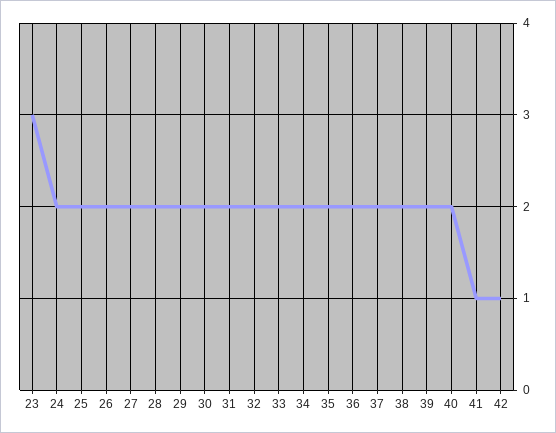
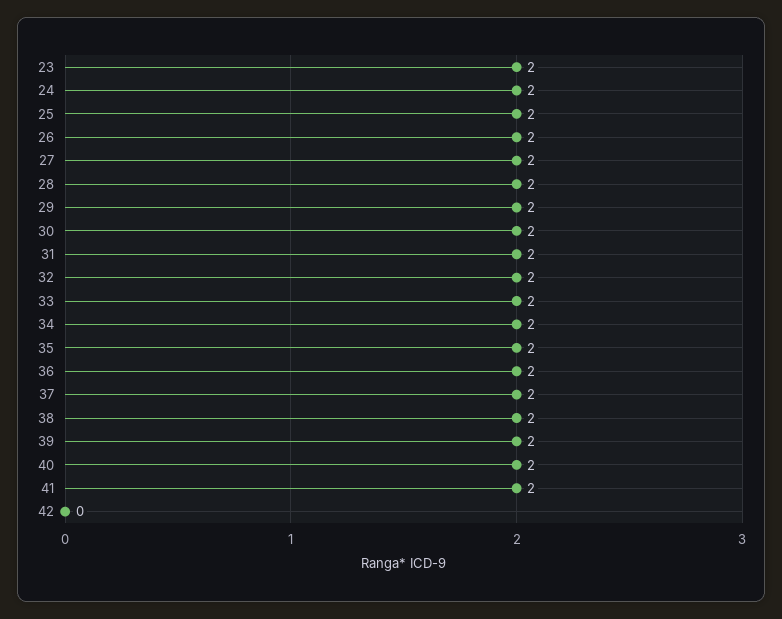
23: 3 -> 2
41: 1 -> 2
42: 1 -> 0

